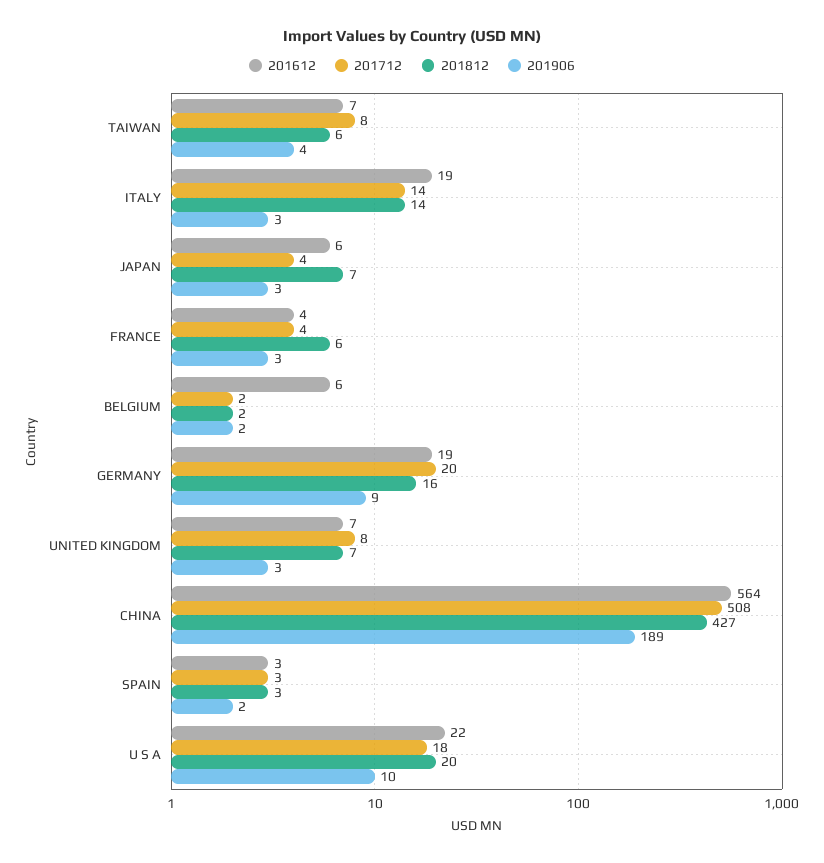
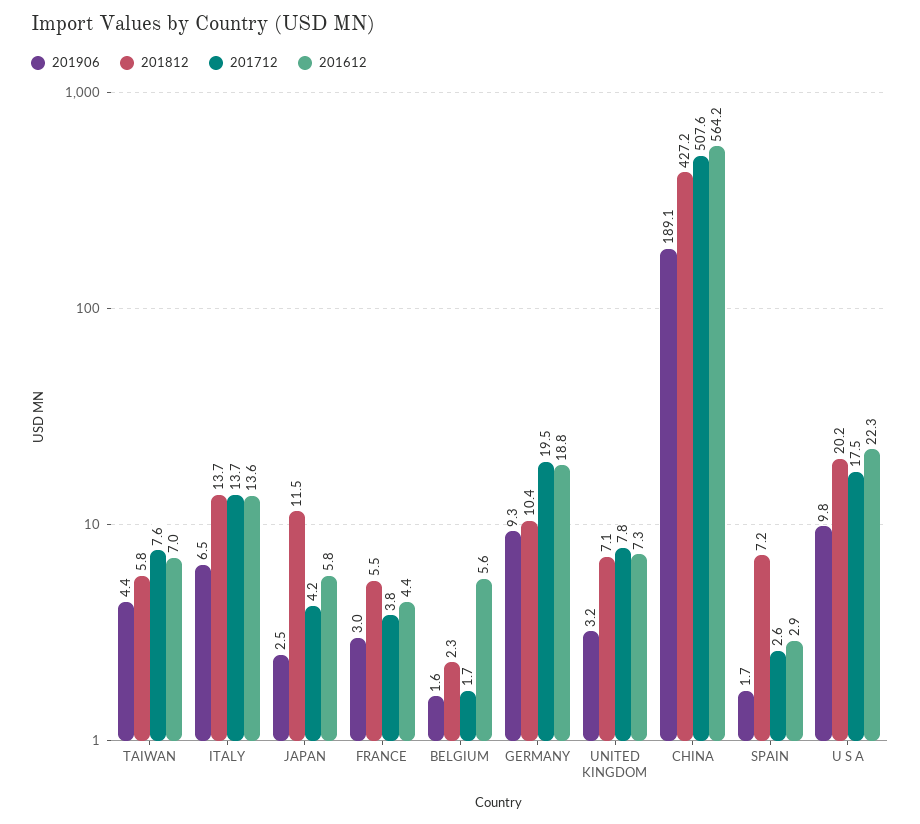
201612, ITALY: 19 -> 13.6
201906, ITALY: 3 -> 6.5
201812, JAPAN: 7 -> 11.5
201812, GERMANY: 16 -> 10.4
201812, SPAIN: 3 -> 7.2

